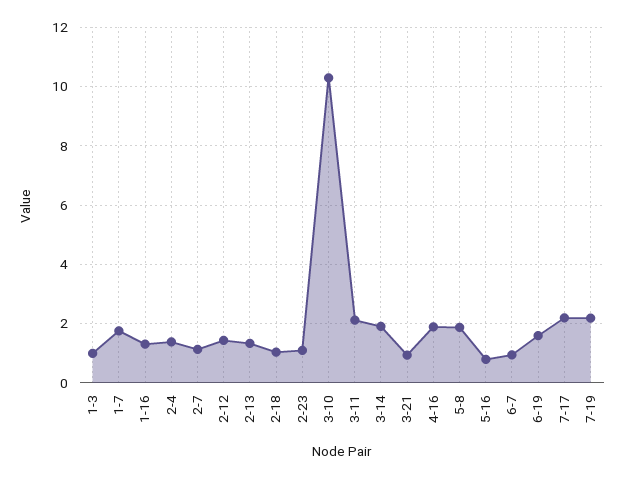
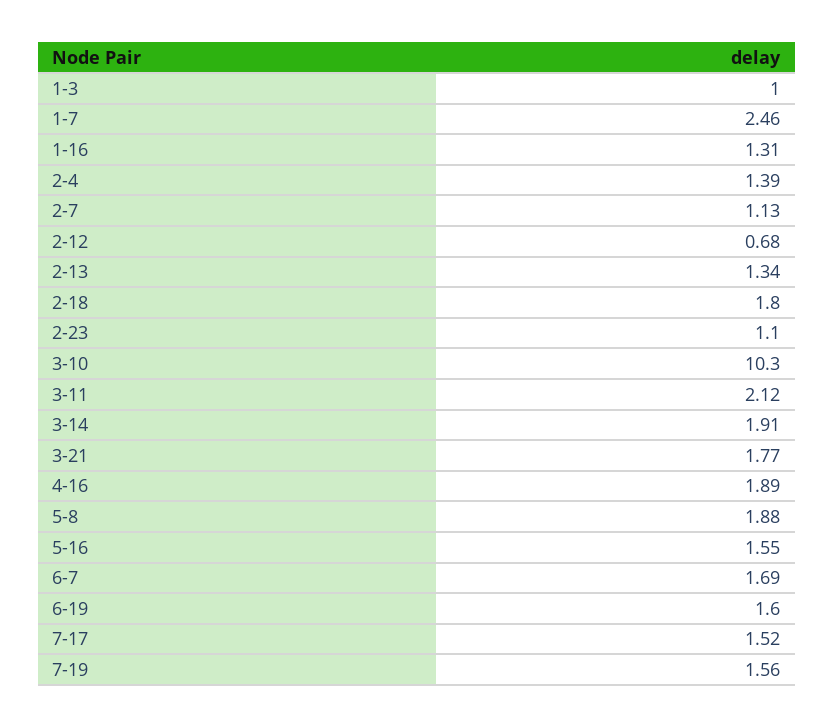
1-7: 1.75 -> 2.46
2-12: 1.5 -> 0.68
2-18: 1 -> 1.8
3-21: 1 -> 1.77
5-16: 0.75 -> 1.55
6-7: 1 -> 1.69
7-17: 2.25 -> 1.52
7-19: 2.25 -> 1.56

